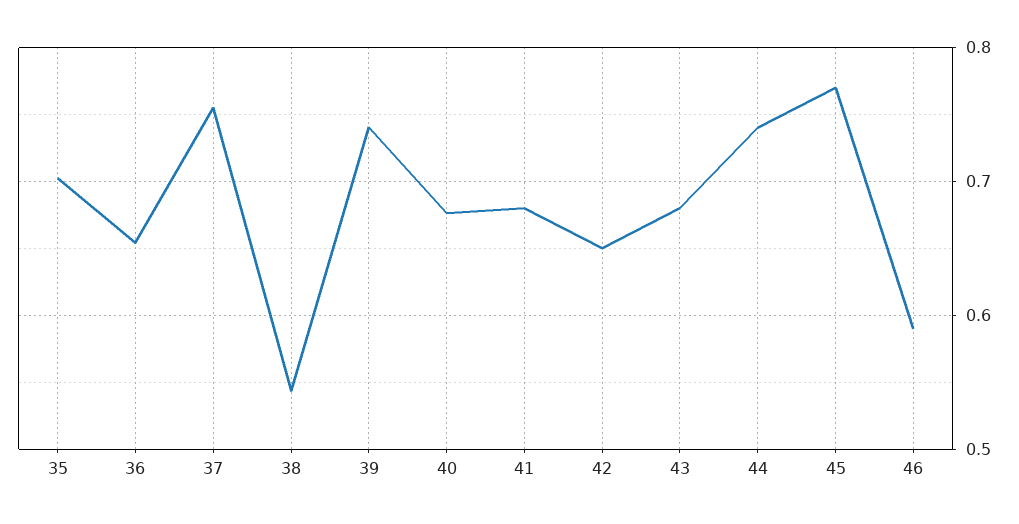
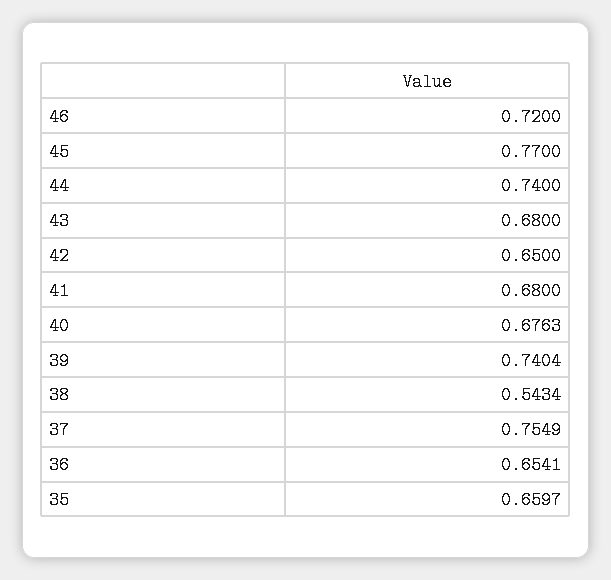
35: 0.7 -> 0.6597
46: 0.59 -> 0.72

